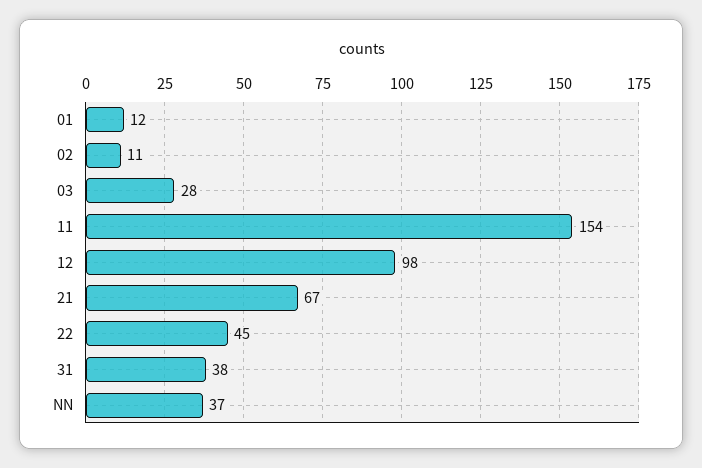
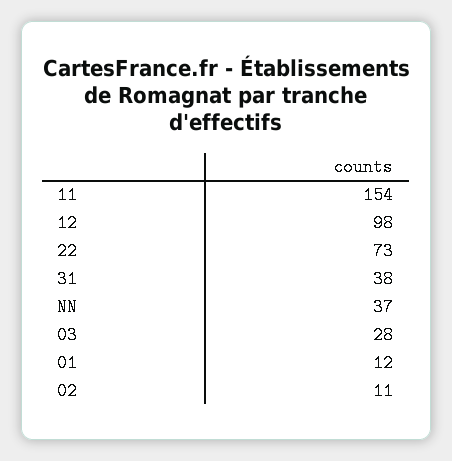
21: 67 -> none
22: 45 -> 73

